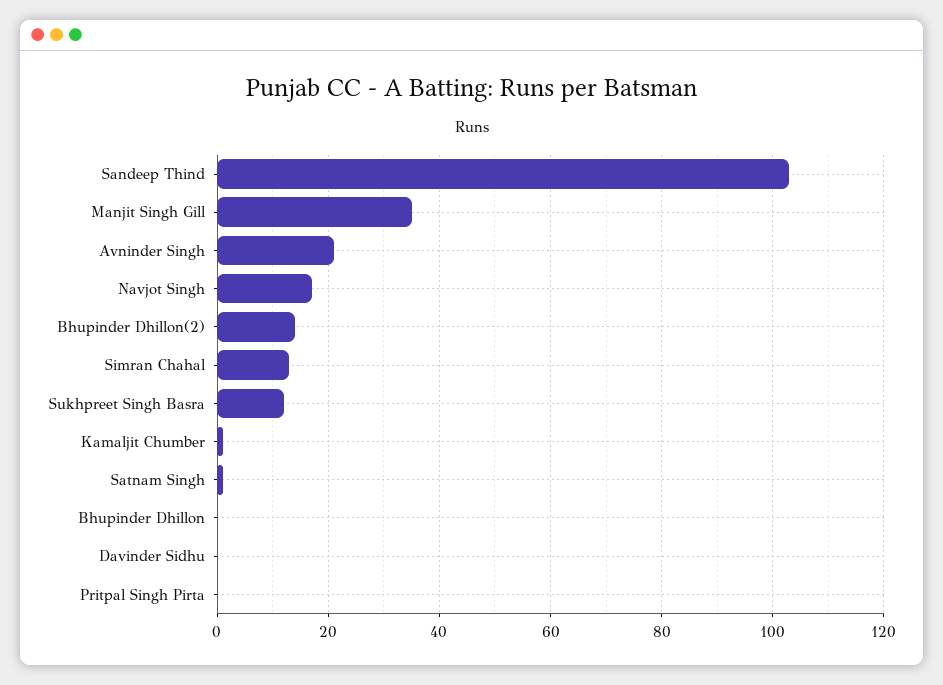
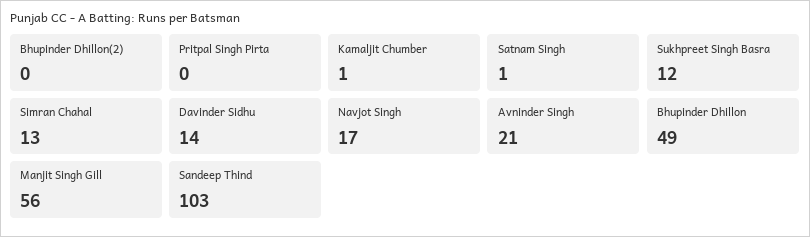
Manjit Singh Gill: 35 -> 56
Bhupinder Dhillon(2): 15 -> 0
Bhupinder Dhillon: 0 -> 49
Davinder Sidhu: 0 -> 14

